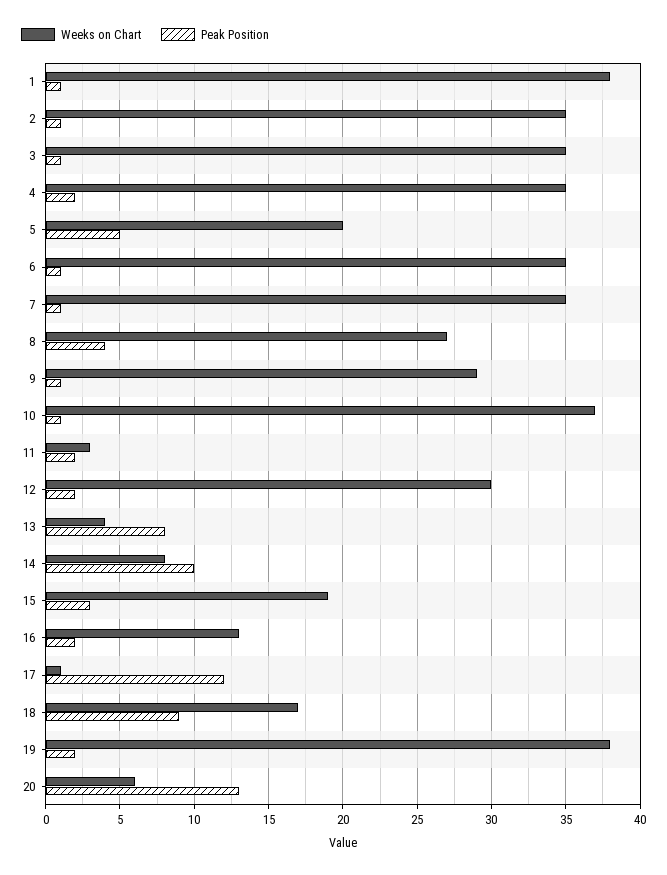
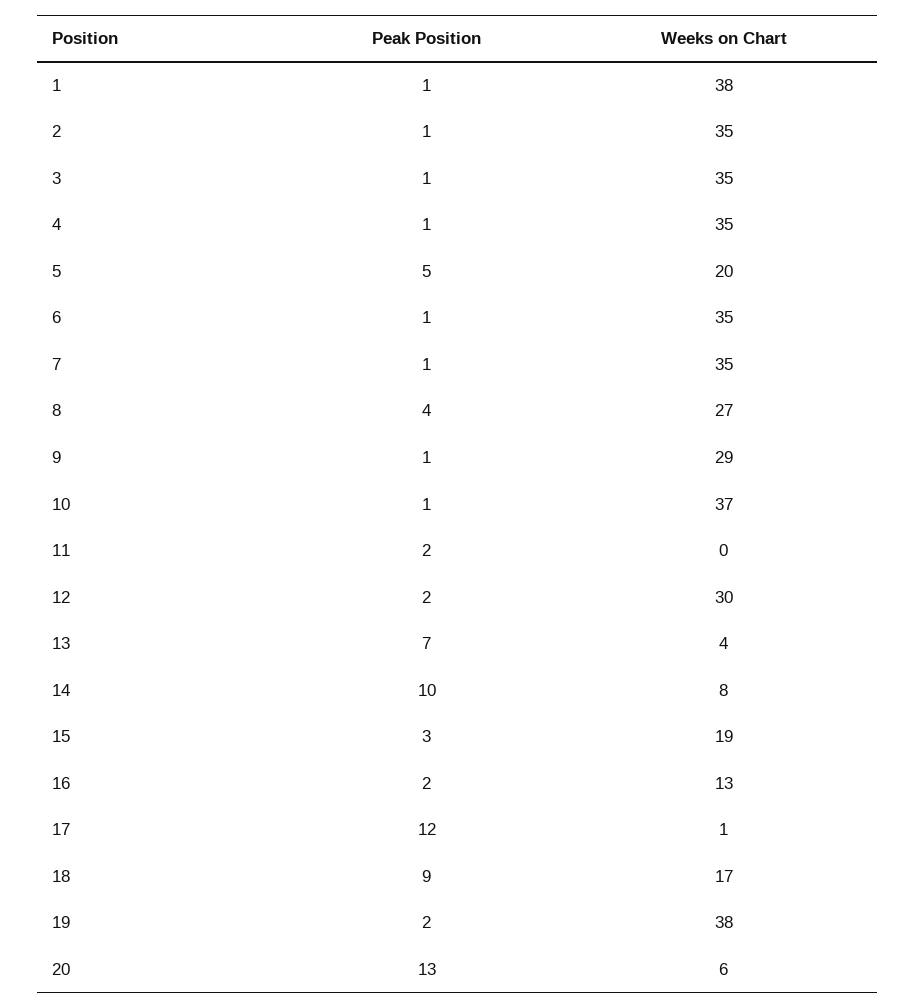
Peak Position, 4: 2 -> 1
Weeks on Chart, 11: 3 -> 0
Peak Position, 13: 8 -> 7

